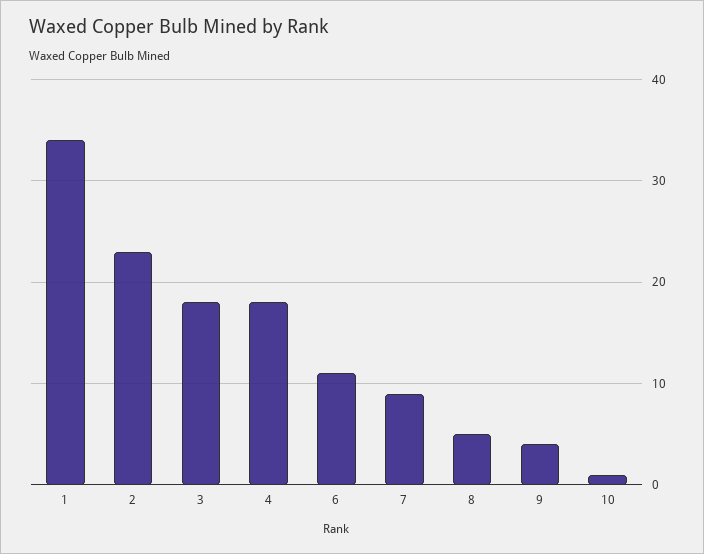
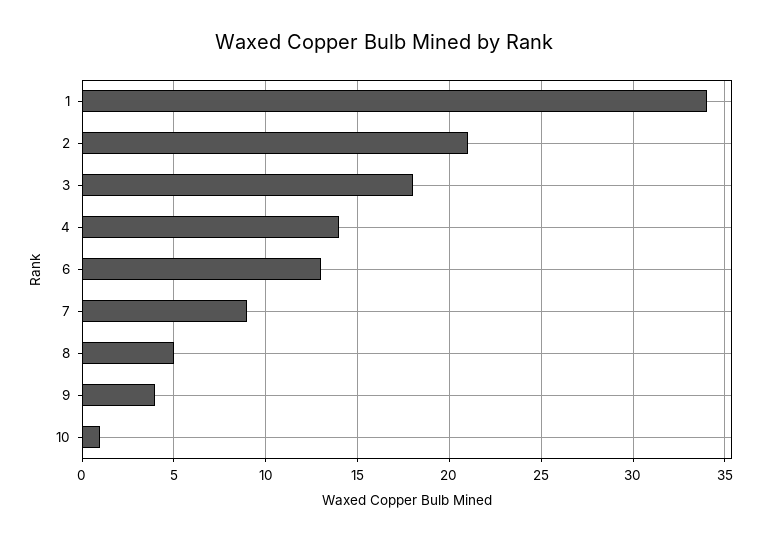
2: 23 -> 21
4: 18 -> 14
6: 11 -> 13

